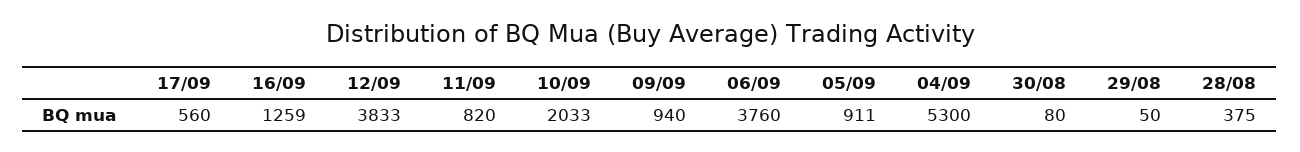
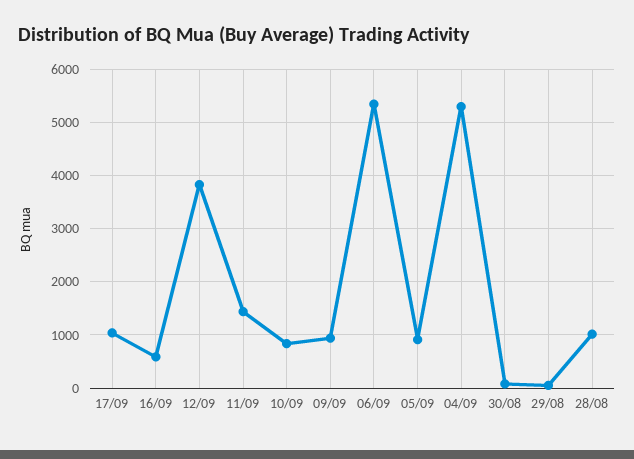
17/09: 560 -> 1000
16/09: 1259 -> 600
11/09: 820 -> 1400
10/09: 2033 -> 800
06/09: 3760 -> 5400
28/08: 375 -> 1000

